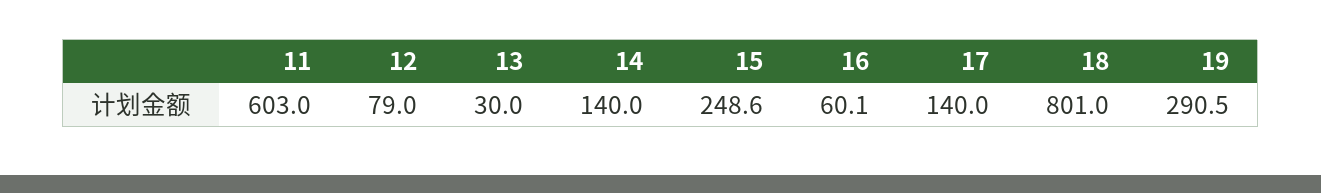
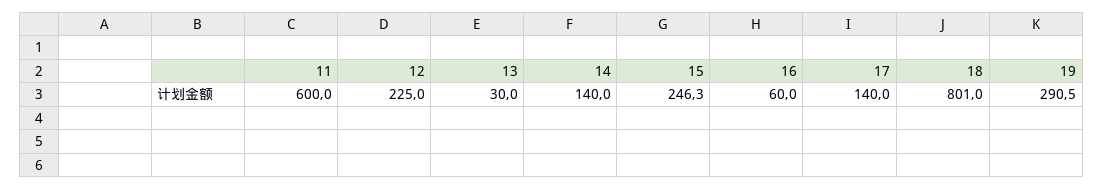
11: 603 -> 600
12: 79 -> 225
15: 248.6 -> 246.3
16: 60.1 -> 60

